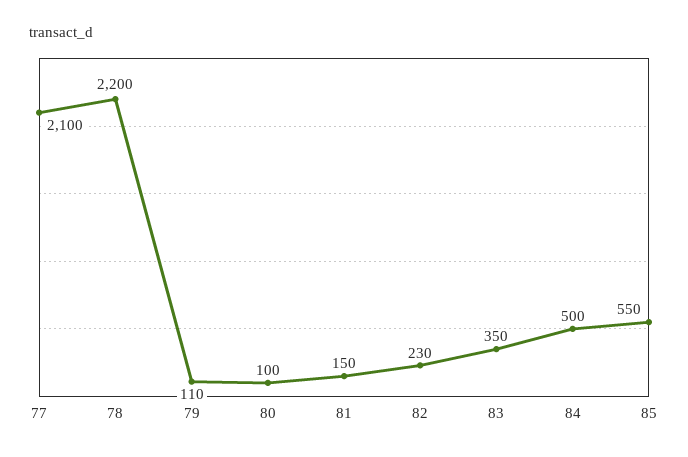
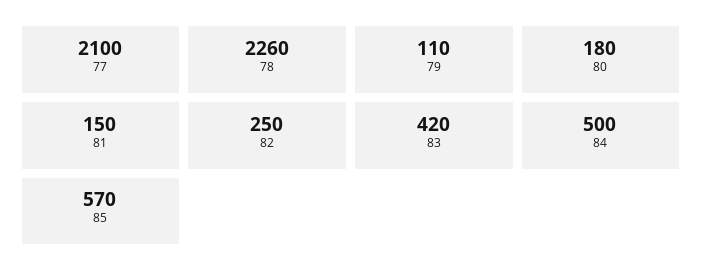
78: 2200 -> 2260
80: 100 -> 180
82: 230 -> 250
83: 350 -> 420
85: 550 -> 570

